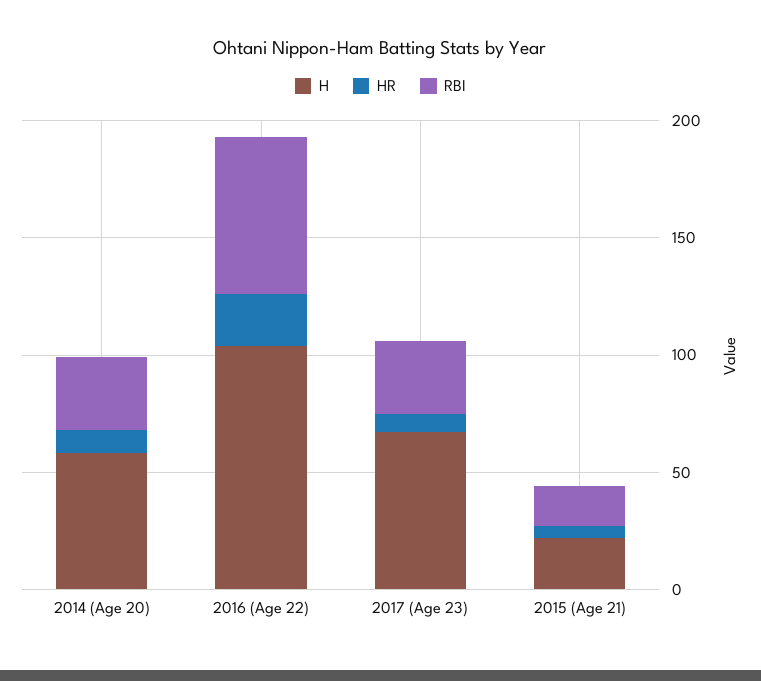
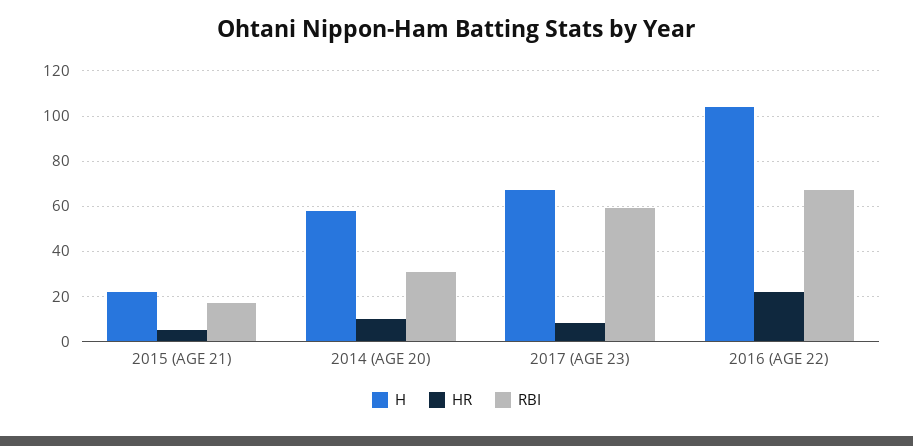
RBI, 2017 (Age 23): 30 -> 60

